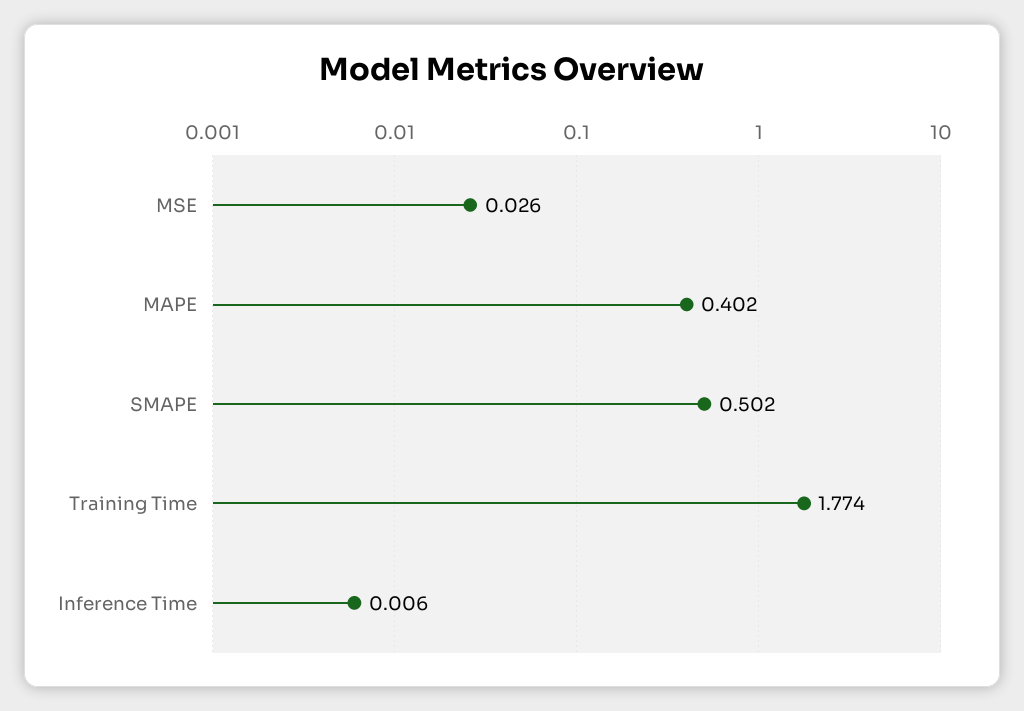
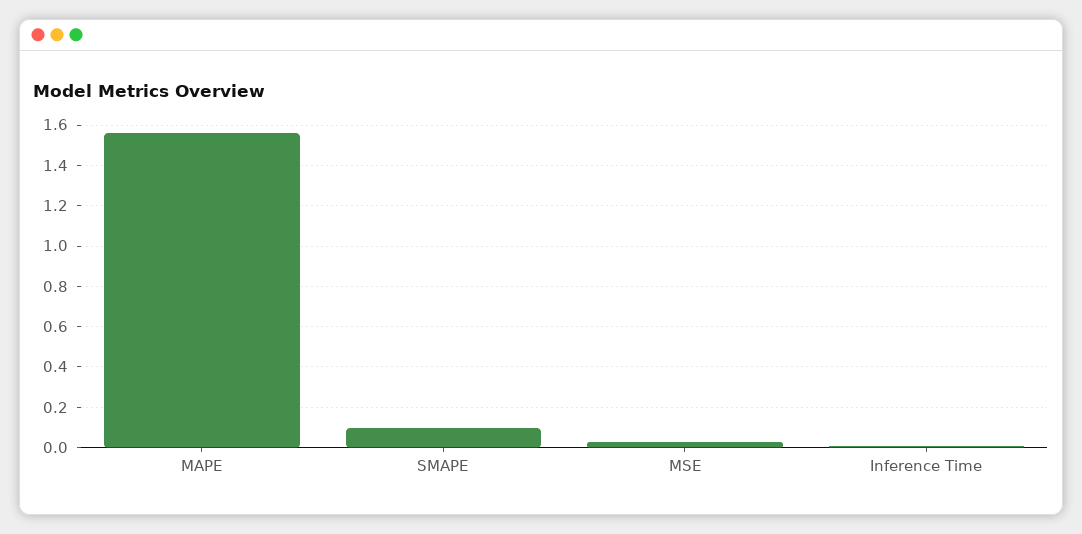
MAPE: 0.402 -> 1.55
SMAPE: 0.502 -> 0.1
Training Time: 1.774 -> none

